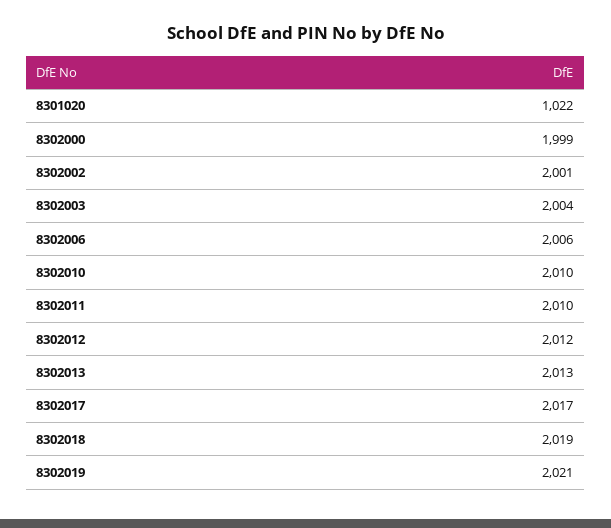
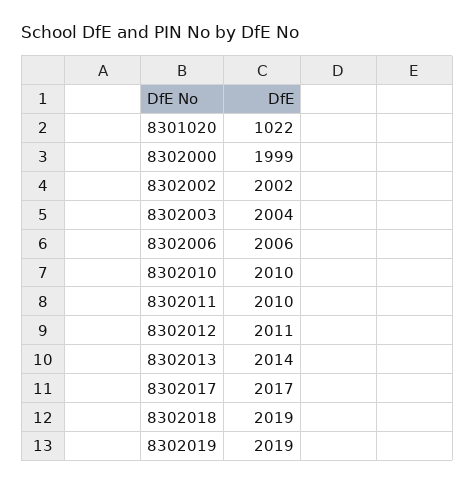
8302002: 2001 -> 2002
8302012: 2012 -> 2011
8302013: 2013 -> 2014
8302019: 2021 -> 2019

